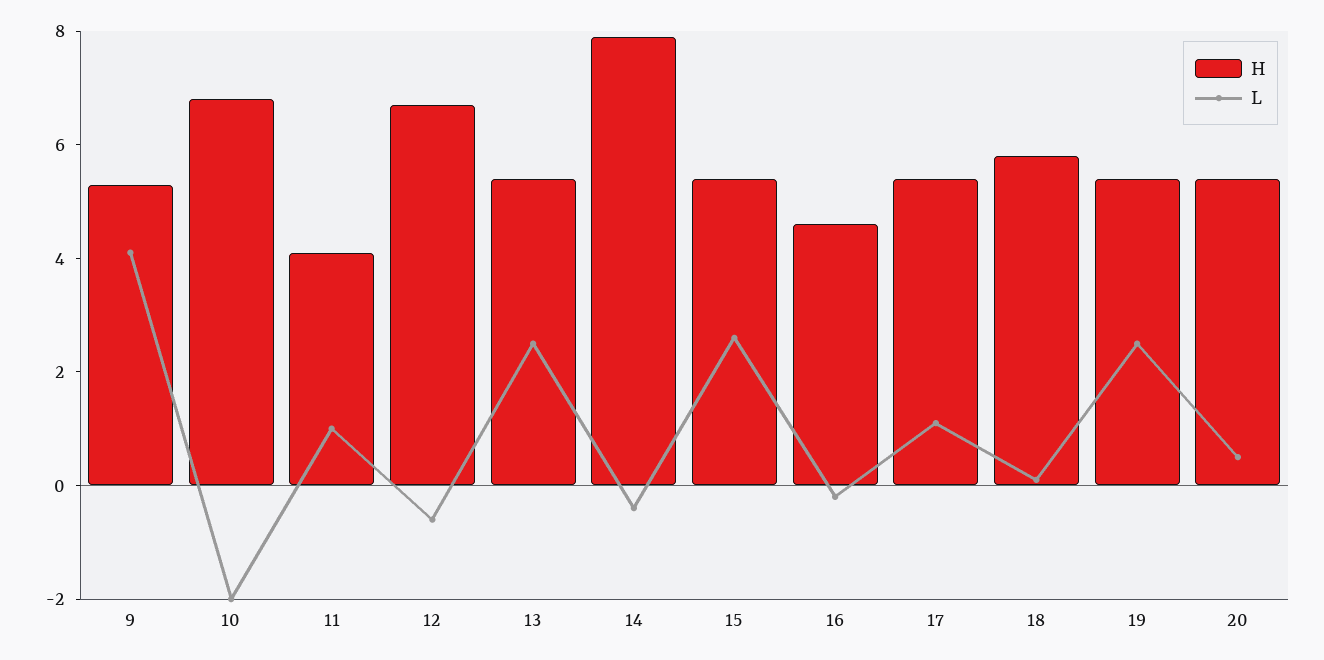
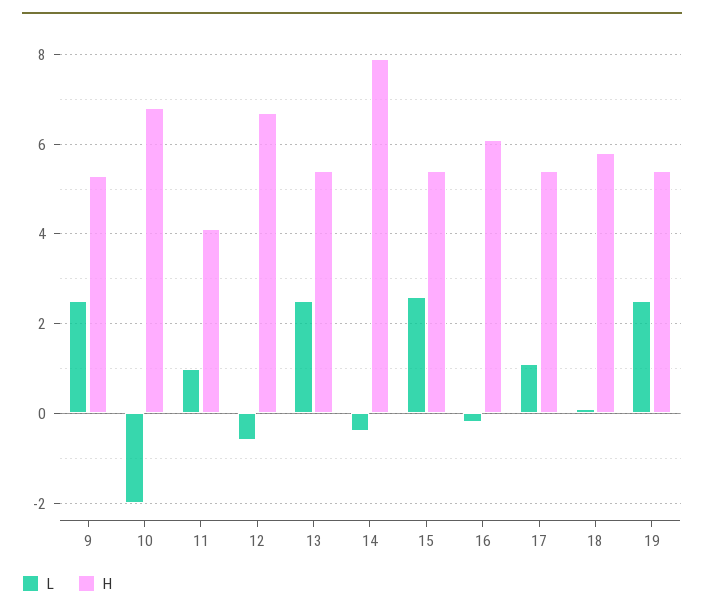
L, 9: 4 -> 2.5
H, 16: 4.5 -> 6
H, 20: 5.5 -> none
L, 20: 0.5 -> none

